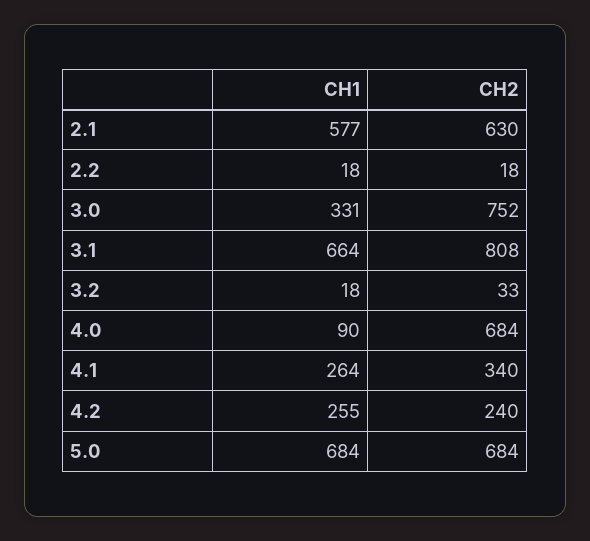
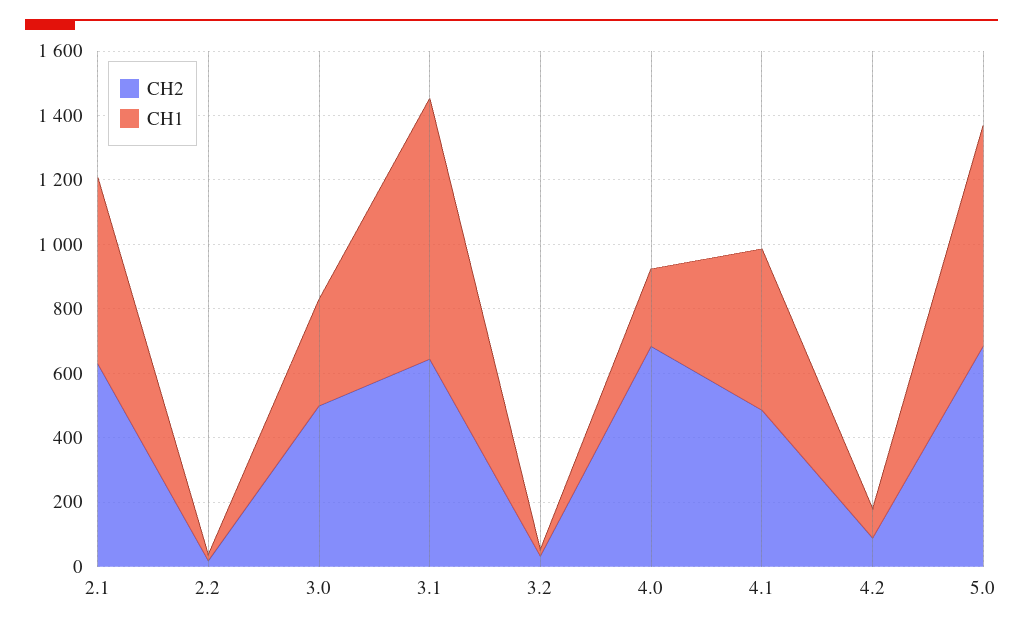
CH2, 3.0: 752 -> 500
CH1, 3.1: 664 -> 800
CH2, 3.1: 808 -> 650
CH1, 4.0: 90 -> 250
CH1, 4.1: 264 -> 500
CH2, 4.1: 340 -> 500
CH1, 4.2: 255 -> 100
CH2, 4.2: 240 -> 100

